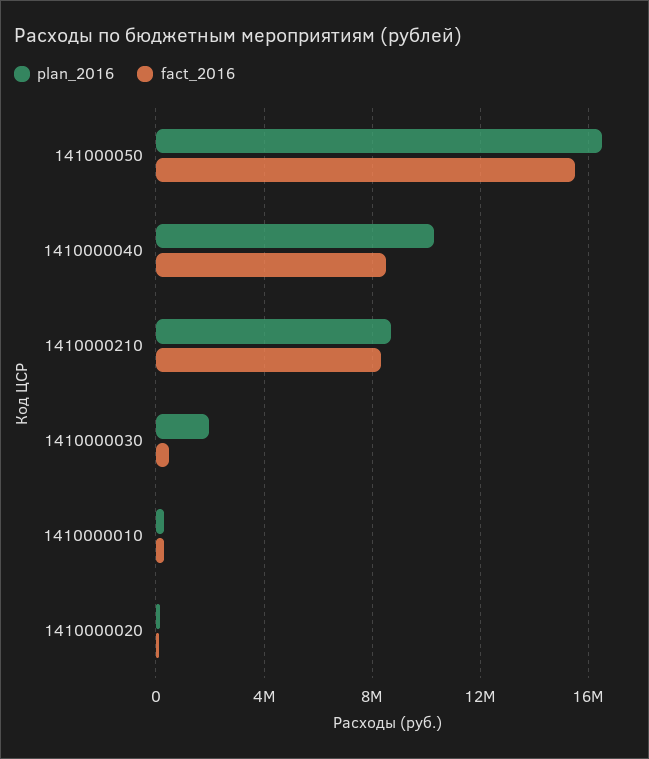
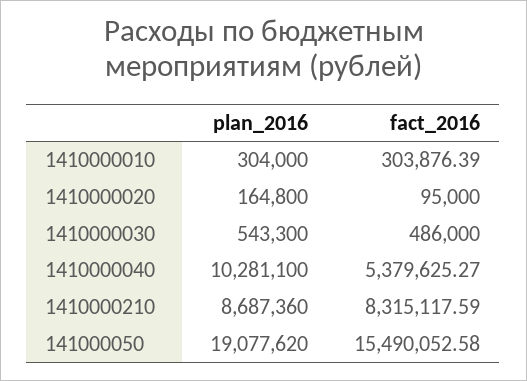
plan_2016, 141000050: 16500000 -> 19077620
fact_2016, 1410000040: 8500000 -> 5379625.27
plan_2016, 1410000030: 2000000 -> 543300

